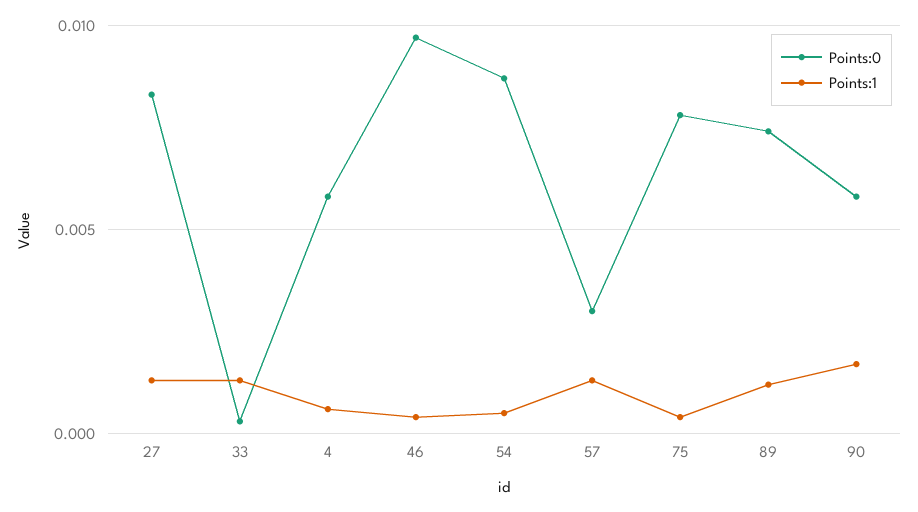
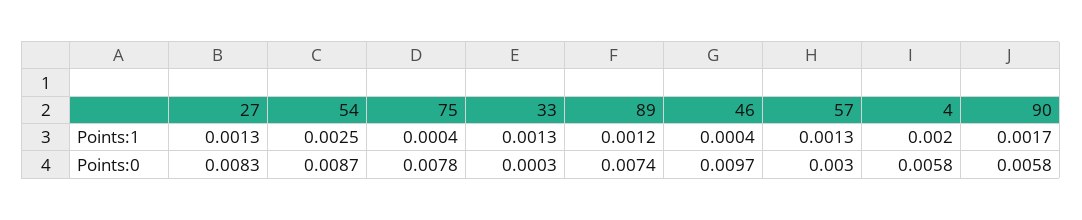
Points:1, 4: 0.0005 -> 0.002
Points:1, 54: 0.0005 -> 0.0025

